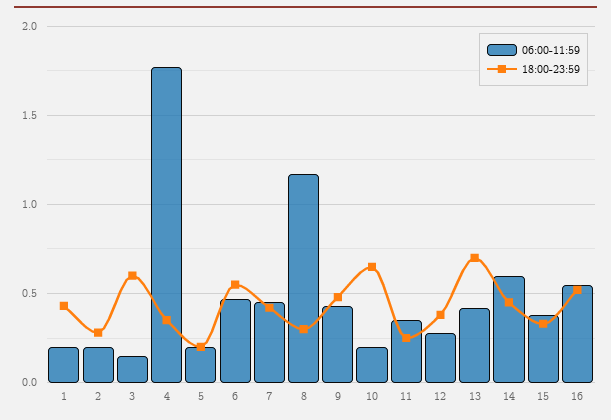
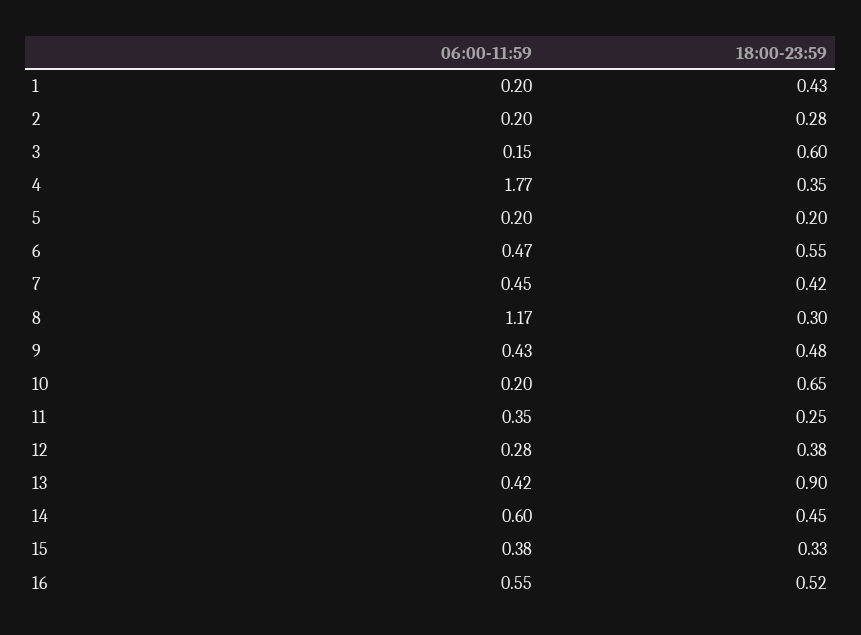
18:00-23:59, 13: 0.7 -> 0.9

